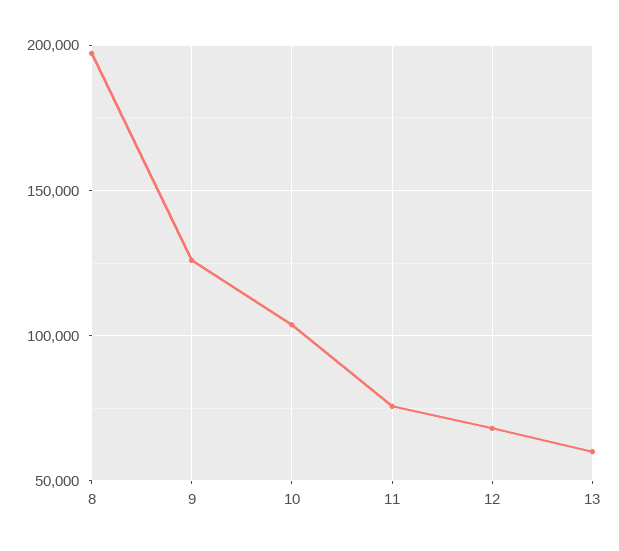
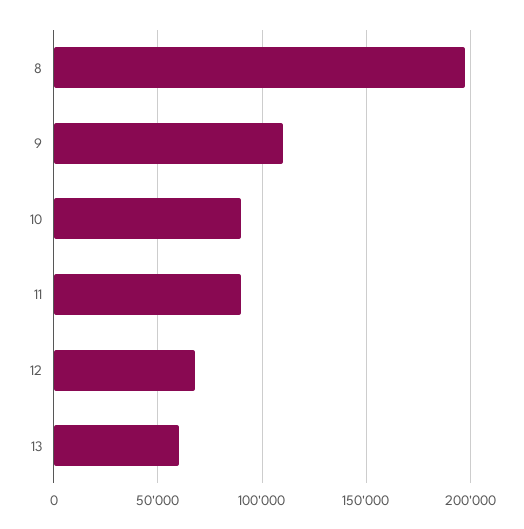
9: 125000 -> 110000
10: 105000 -> 90000
11: 75000 -> 90000

